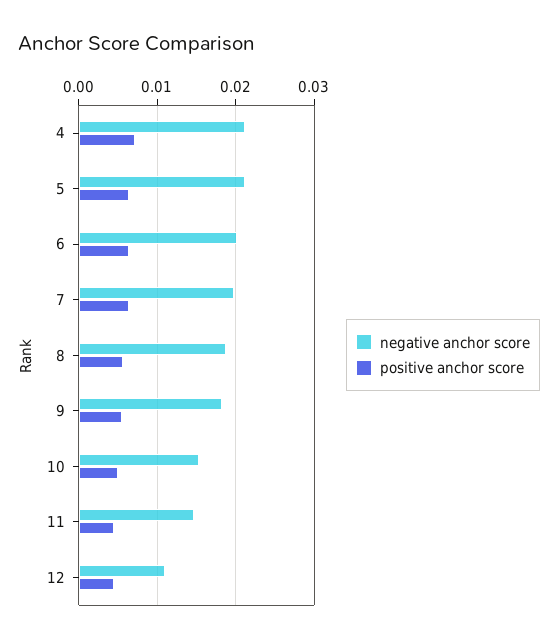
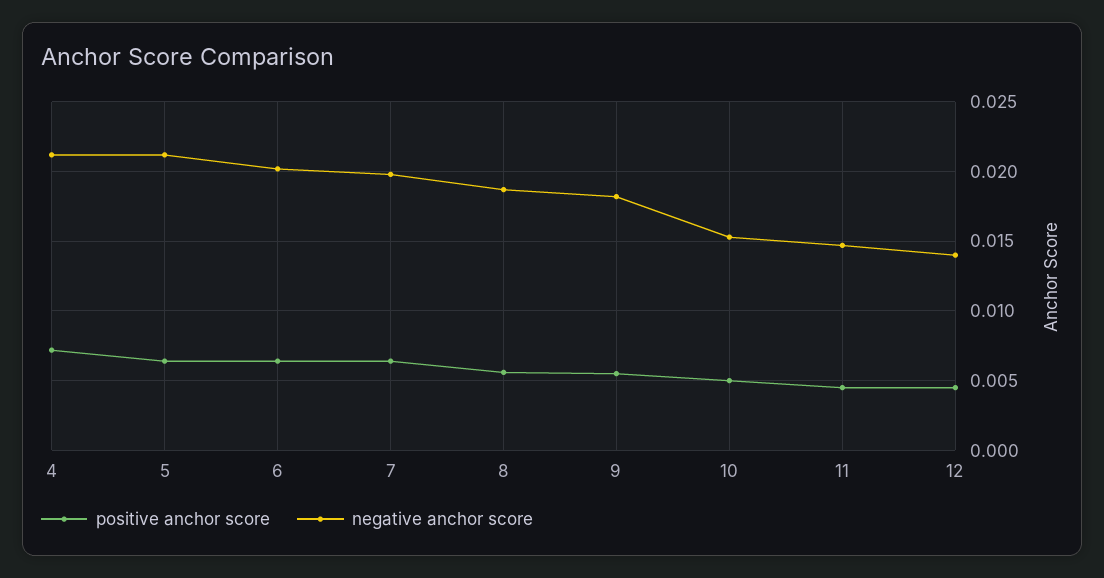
negative anchor score, 12: 0.011 -> 0.014

